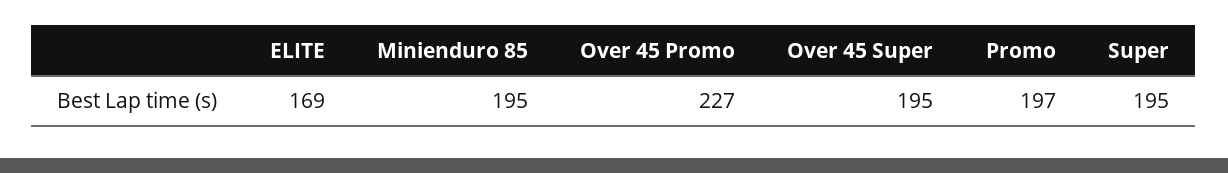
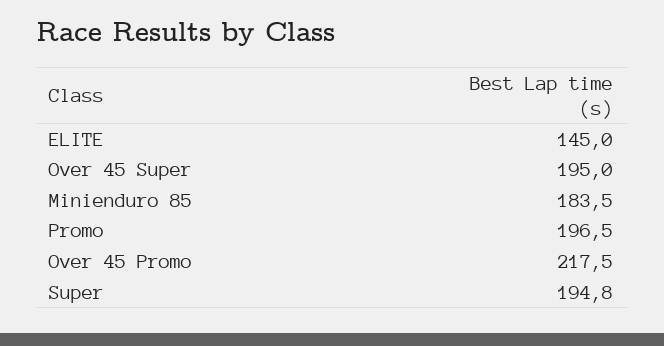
ELITE: 169 -> 145
Minienduro 85: 195 -> 183.5
Over 45 Promo: 227 -> 217.5

